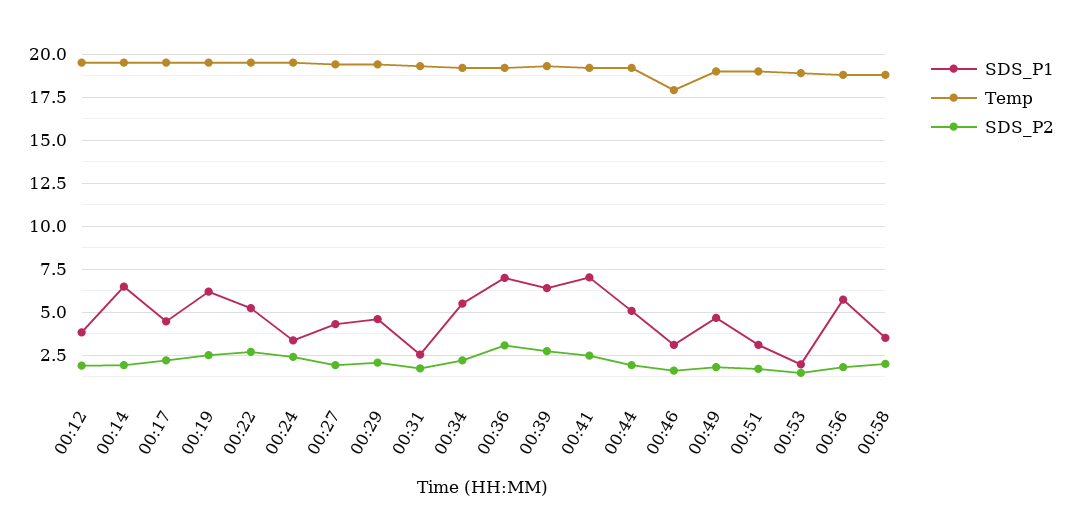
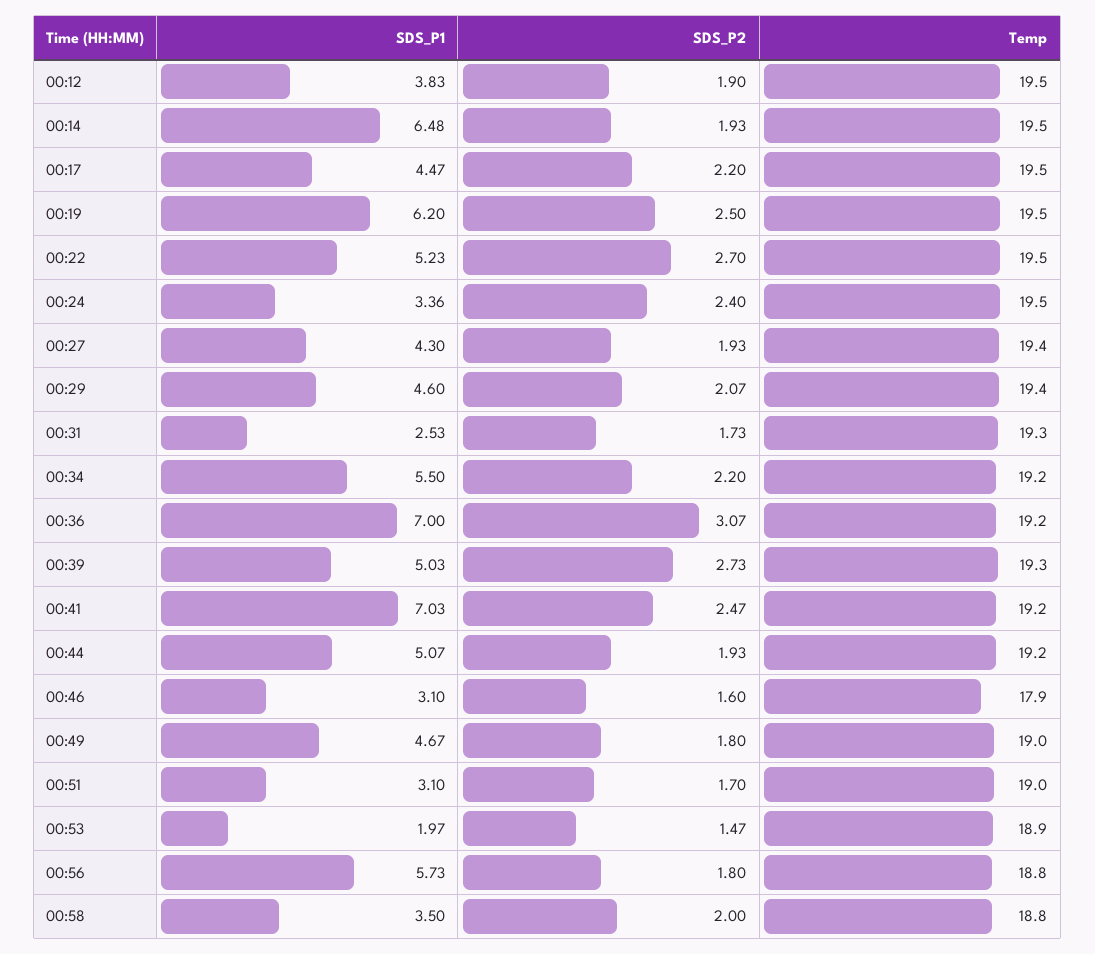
SDS_P1, 00:39: 6.5 -> 5.03

